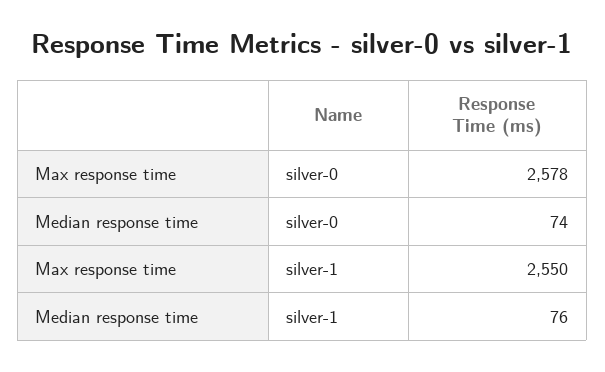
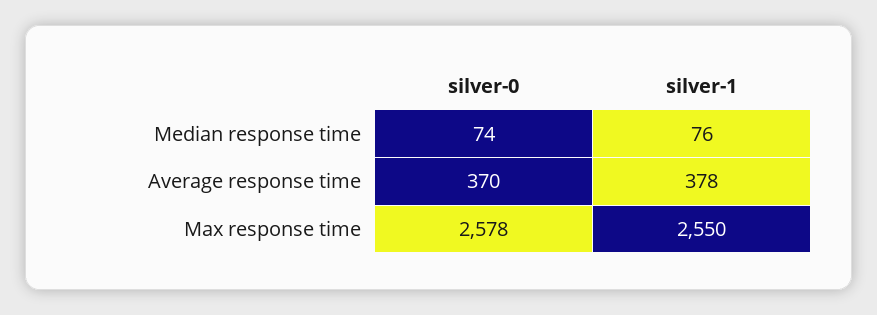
Average response time, silver-0: none -> 370
Average response time, silver-1: none -> 378

